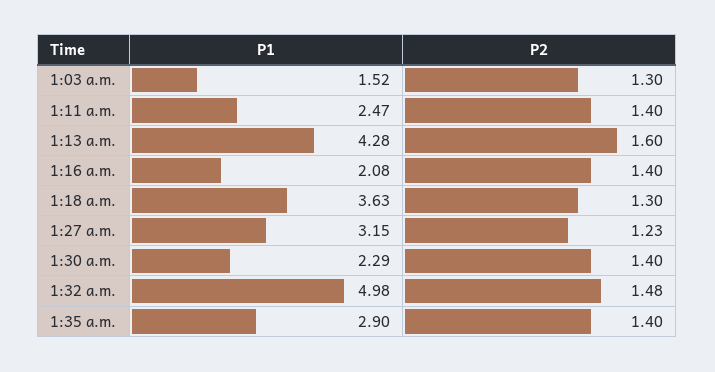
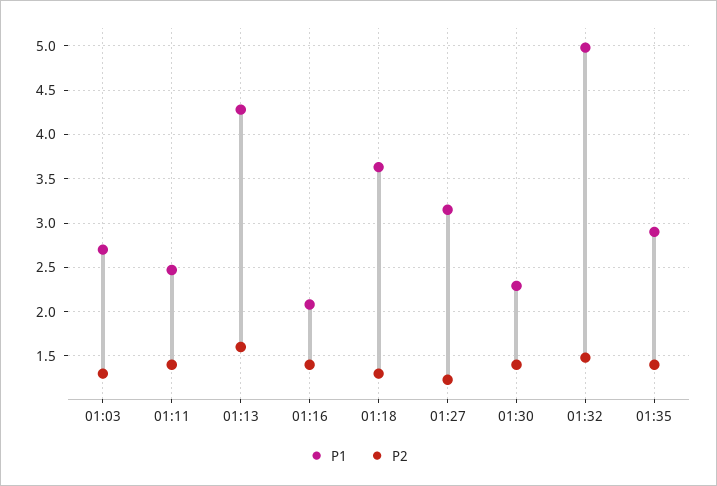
P1, 1:03 a.m.: 1.52 -> 2.7

